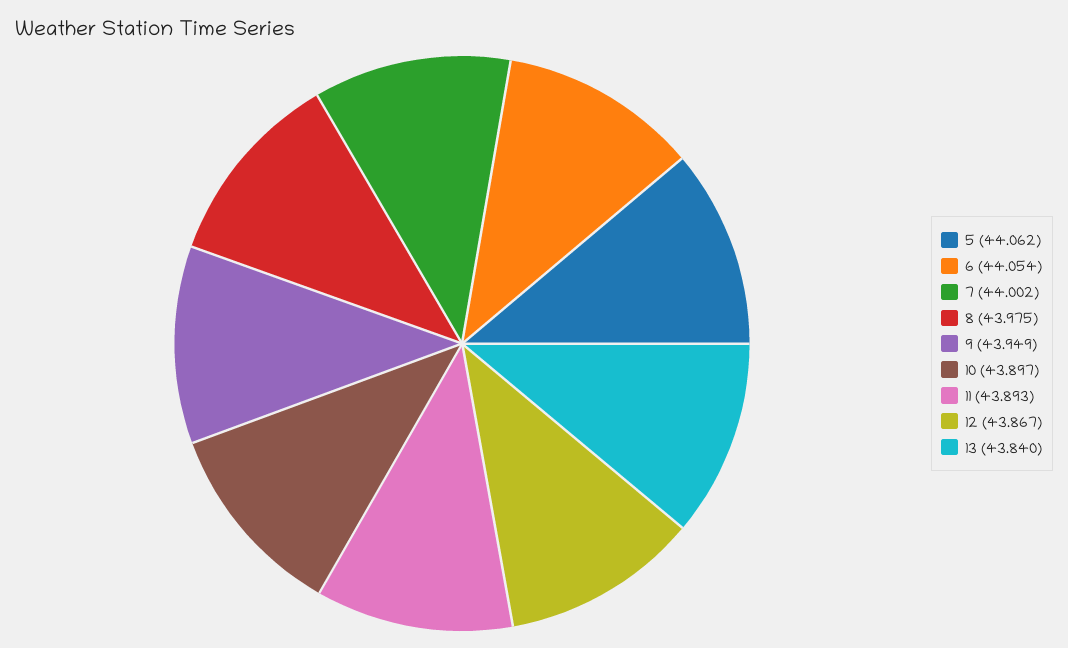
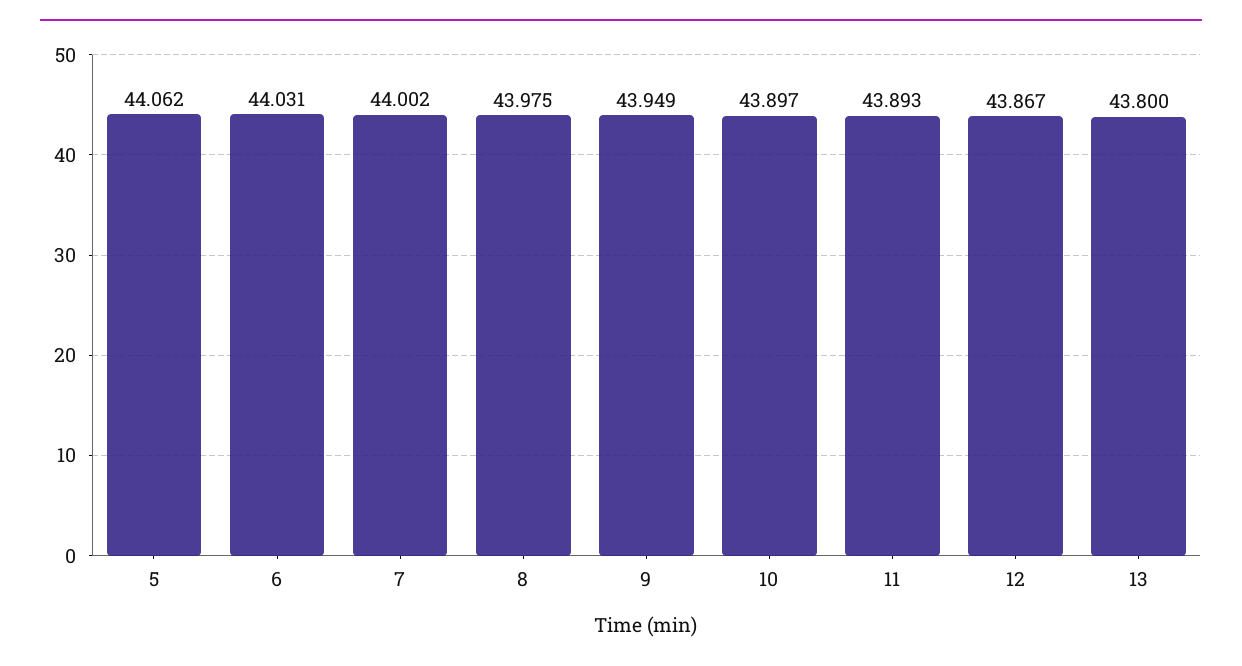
6: 44.054 -> 44.031
13: 43.84 -> 43.8

